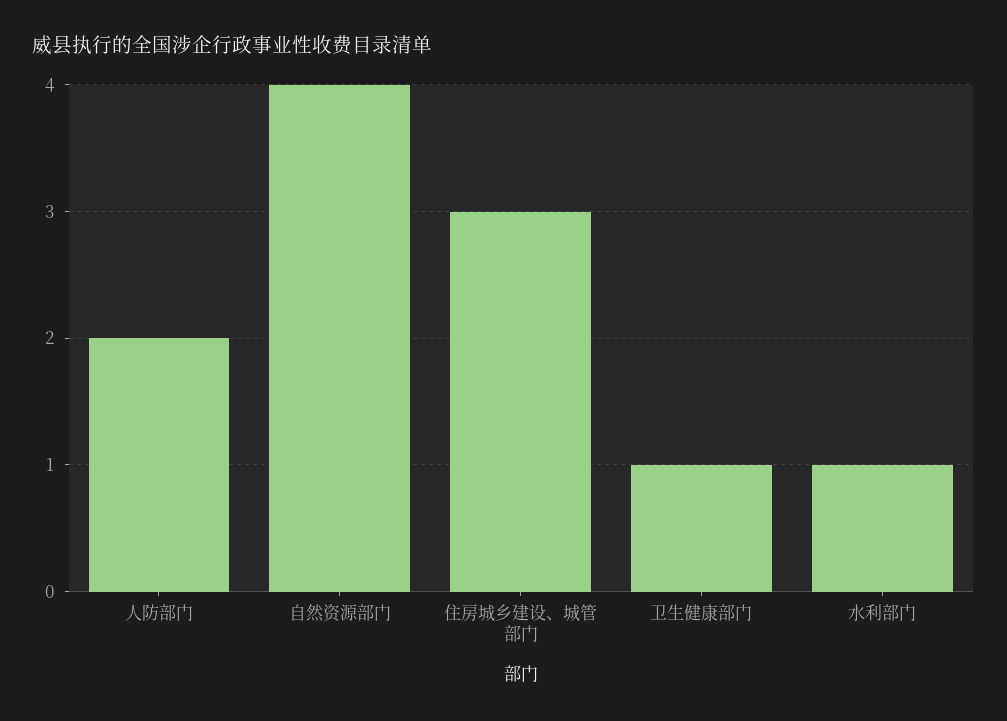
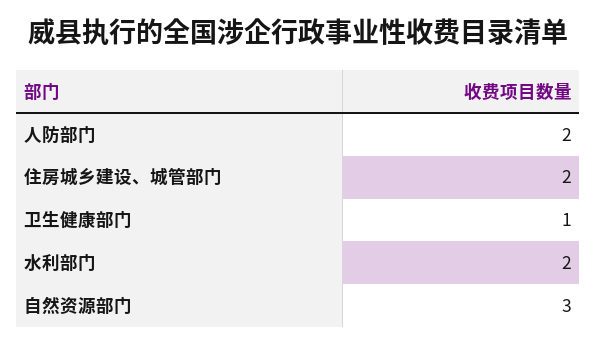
自然资源部门: 4 -> 3
住房城乡建设、城管部门: 3 -> 2
水利部门: 1 -> 2

